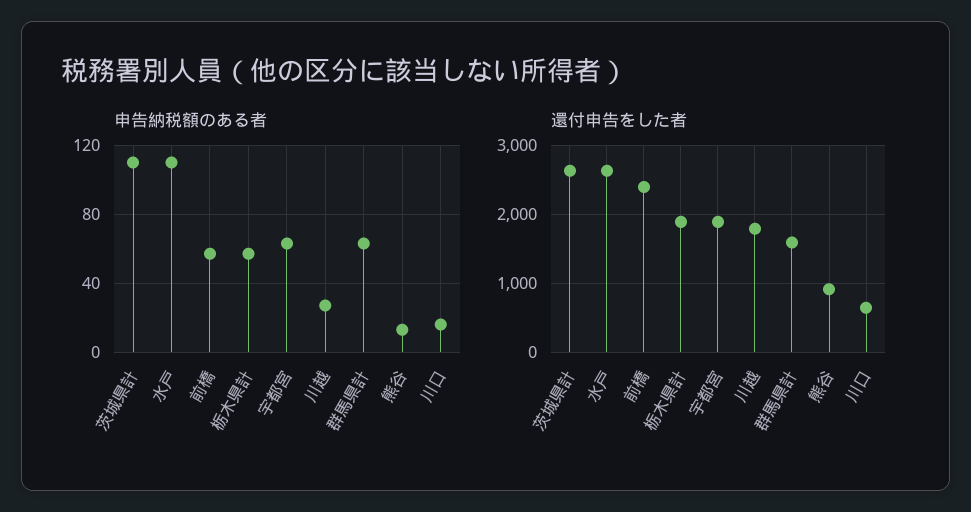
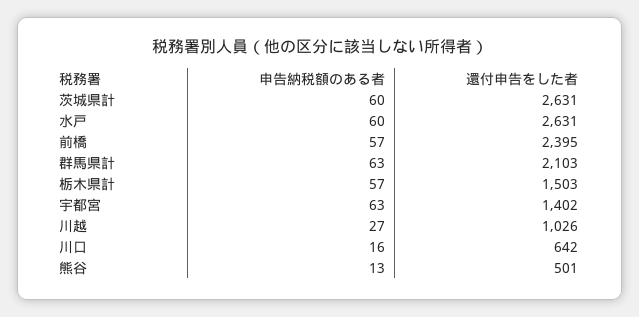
申告納税額のある者, 茨城県計: 110 -> 60
申告納税額のある者, 水戸: 110 -> 60
還付申告をした者, 栃木県計: 1900 -> 1503
還付申告をした者, 宇都宮: 1900 -> 1402
還付申告をした者, 川越: 1800 -> 1026
還付申告をした者, 群馬県計: 1600 -> 2103
還付申告をした者, 熊谷: 900 -> 501

